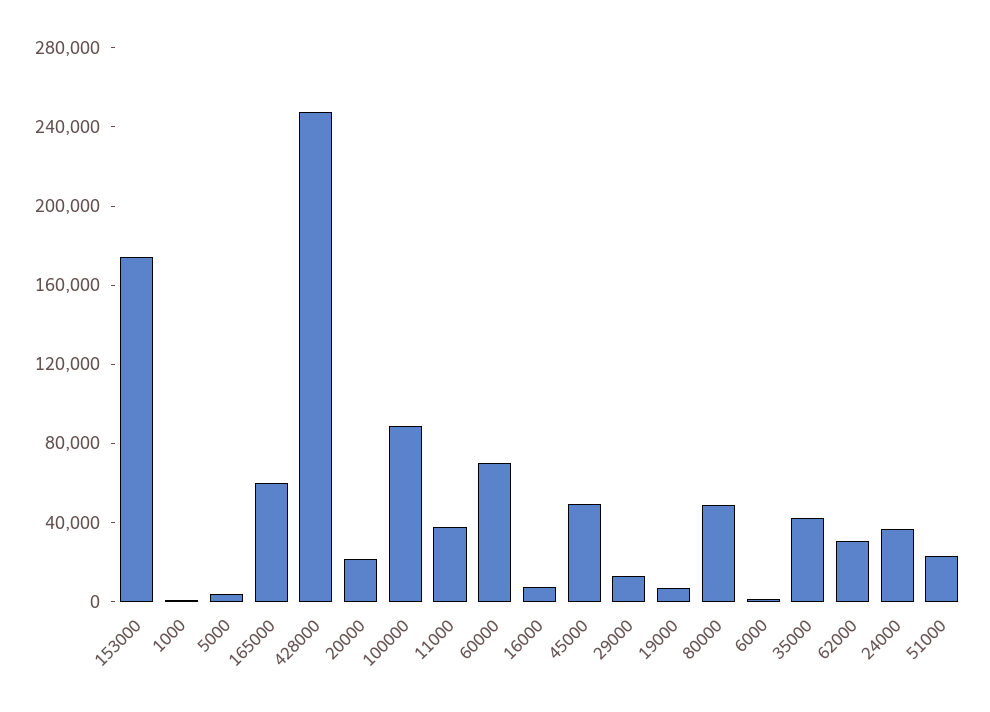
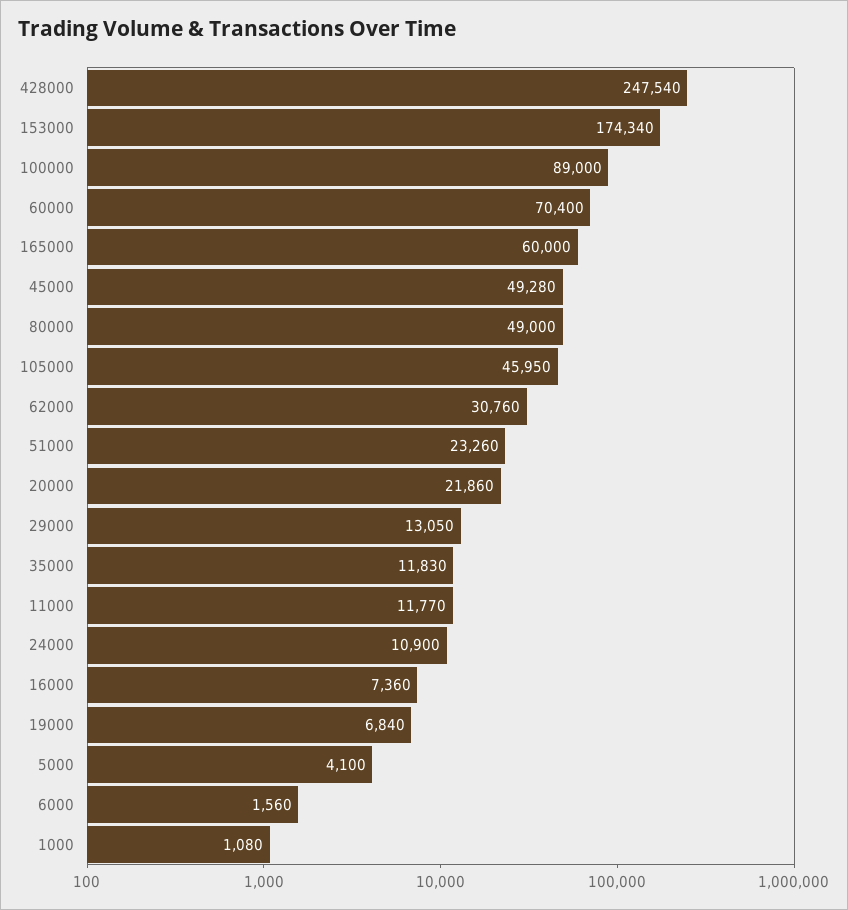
11000: 40000 -> 11770
35000: 40000 -> 11830
24000: 40000 -> 10900
105000: none -> 45950

